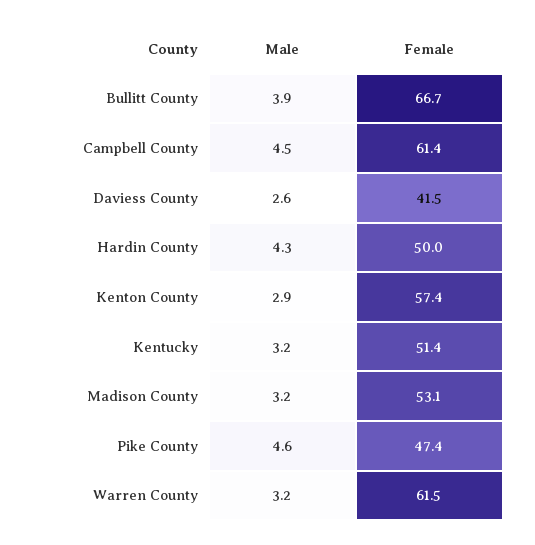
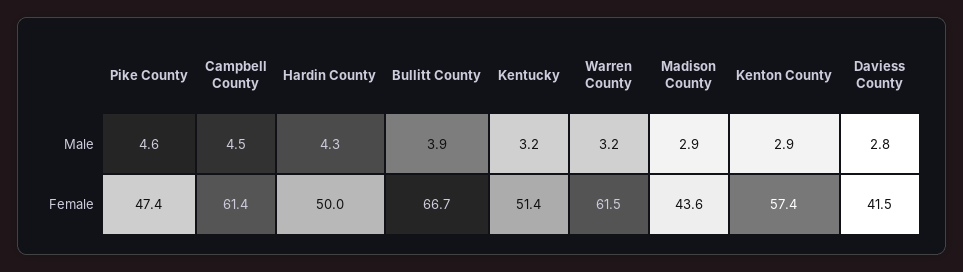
Male, Daviess County: 2.6 -> 2.8
Male, Madison County: 3.2 -> 2.9
Female, Madison County: 53.1 -> 43.6

